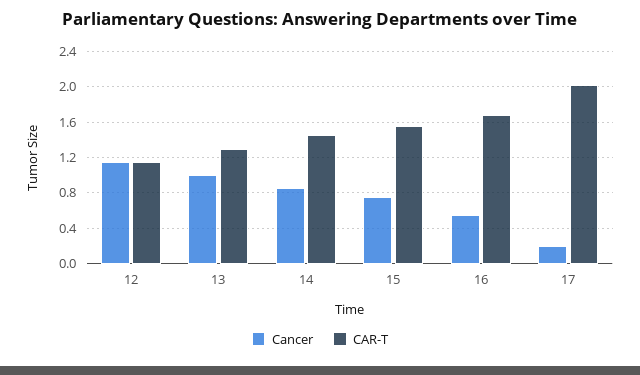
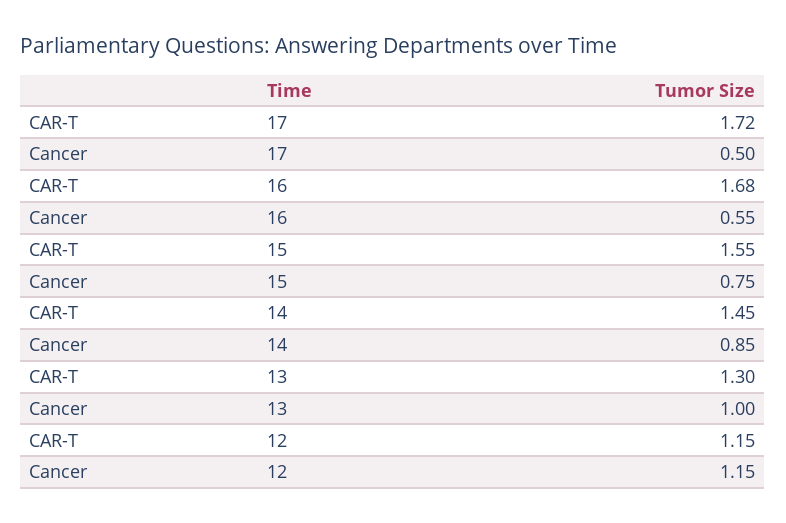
Cancer, 17: 0.2 -> 0.5
CAR-T, 17: 2 -> 1.72

